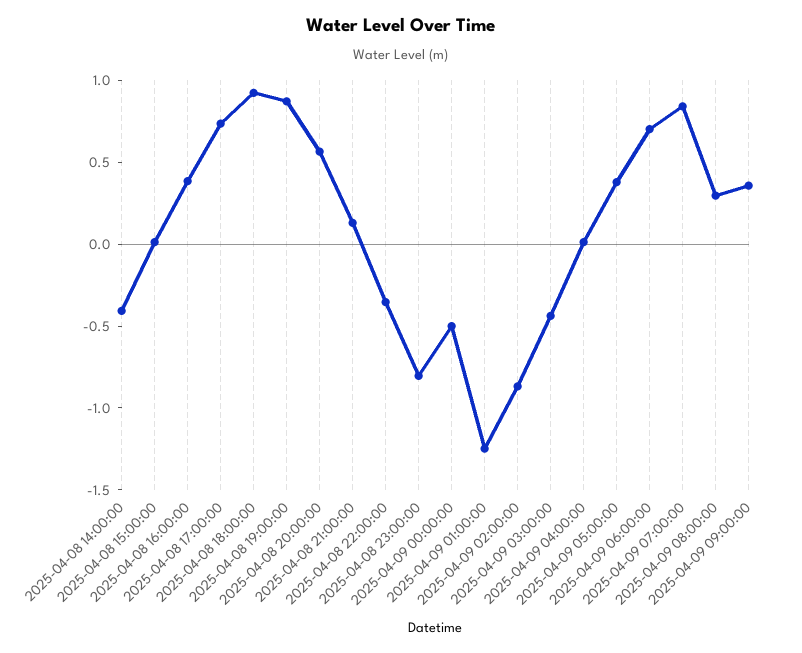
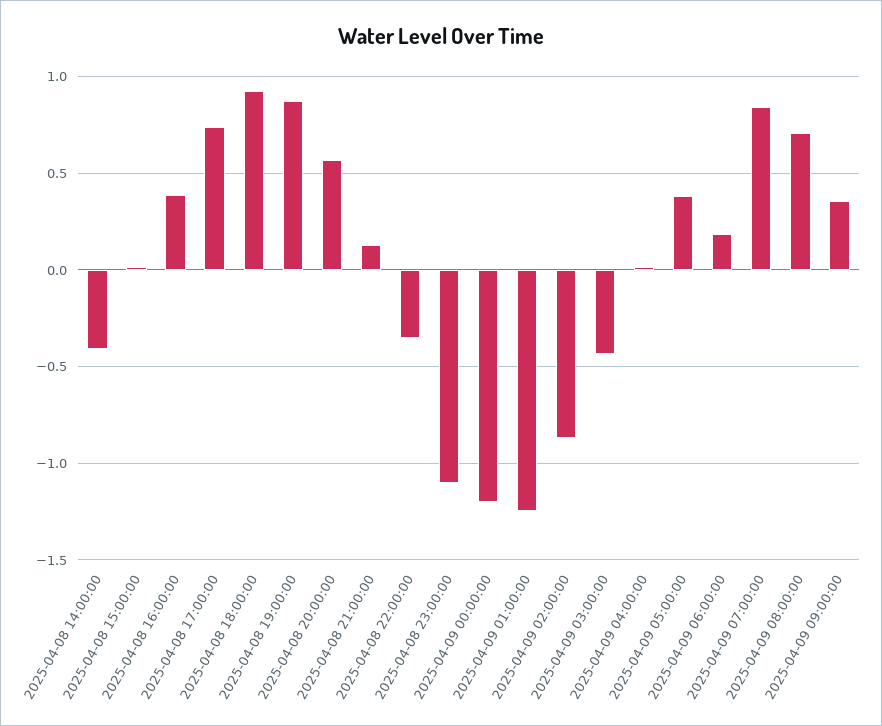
2025-04-08 23:00:00: -0.8 -> -1.1
2025-04-09 00:00:00: -0.5 -> -1.2
2025-04-09 06:00:00: 0.7 -> 0.2
2025-04-09 08:00:00: 0.3 -> 0.7

